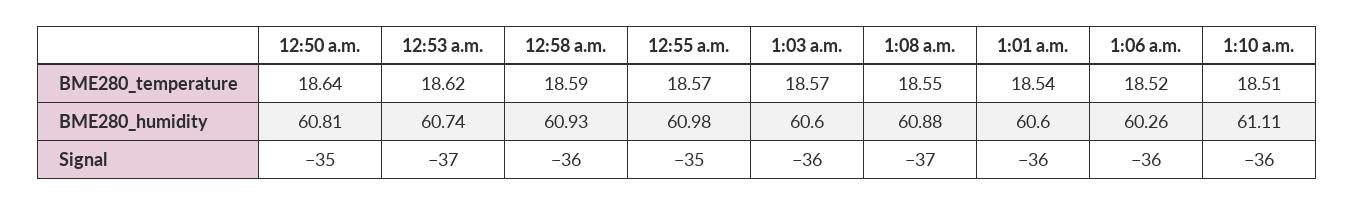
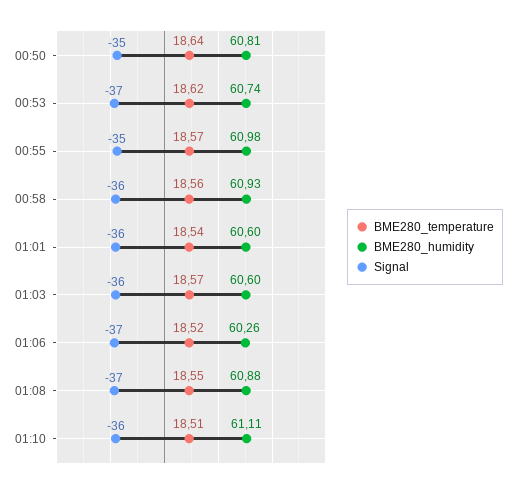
BME280_temperature, 12:58 a.m.: 18.59 -> 18.56
Signal, 1:06 a.m.: -36 -> -37

